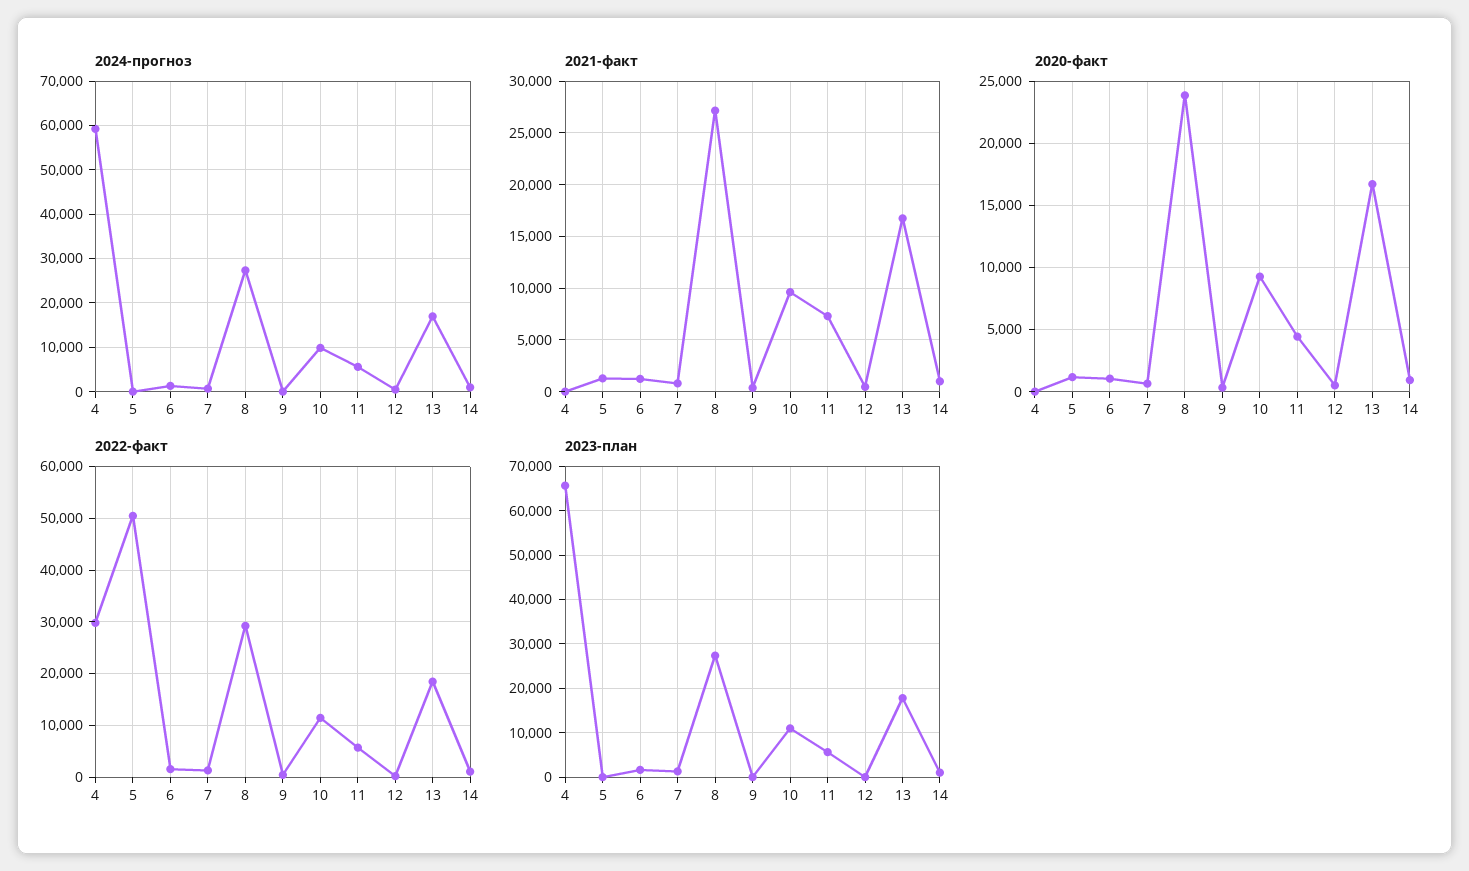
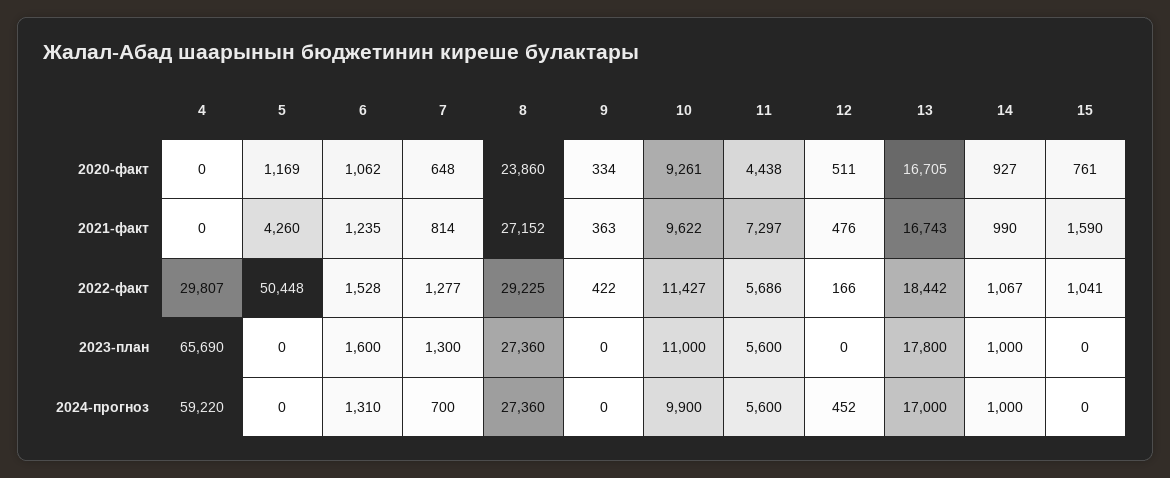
2021-факт, 5: 1000 -> 4260
2020-факт, 15: none -> 761
2021-факт, 15: none -> 1590
2022-факт, 15: none -> 1041
2023-план, 15: none -> 0
2024-прогноз, 15: none -> 0

